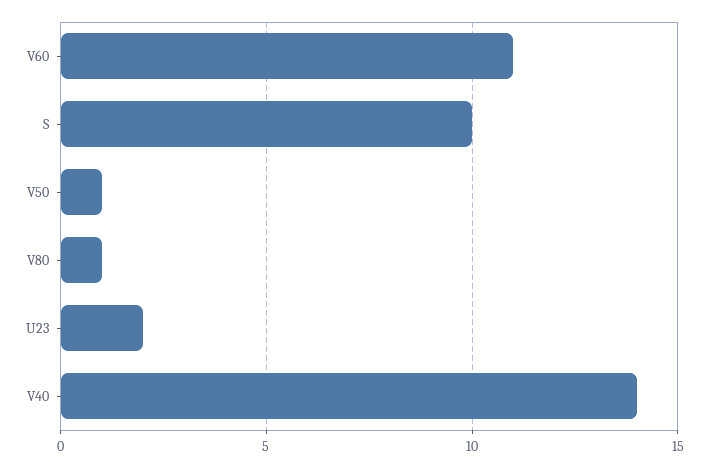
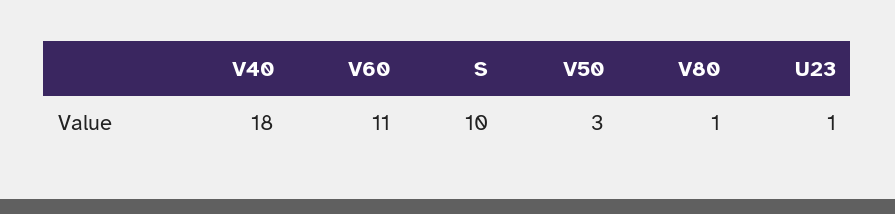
V50: 1 -> 3
U23: 2 -> 1
V40: 14 -> 18

